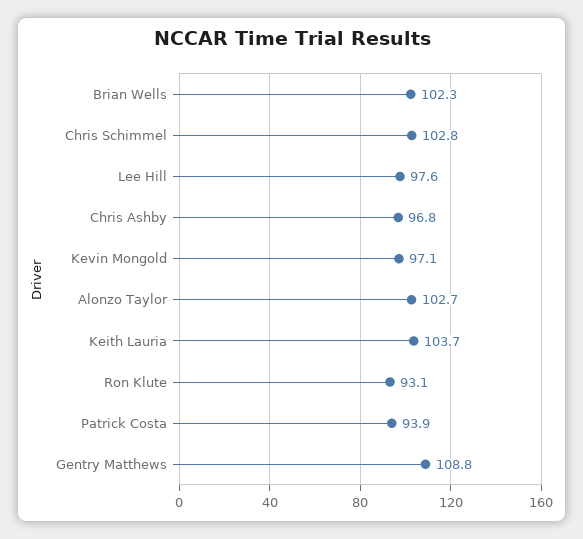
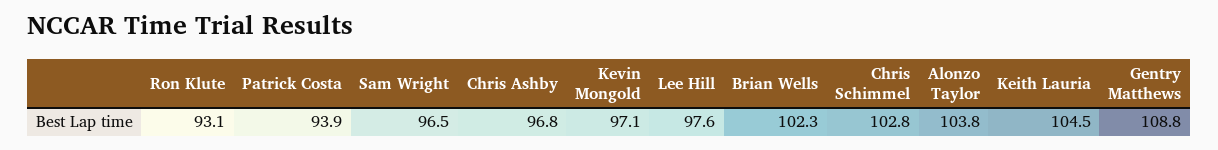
Alonzo Taylor: 102.7 -> 103.8
Keith Lauria: 103.7 -> 104.5
Sam Wright: none -> 96.5

